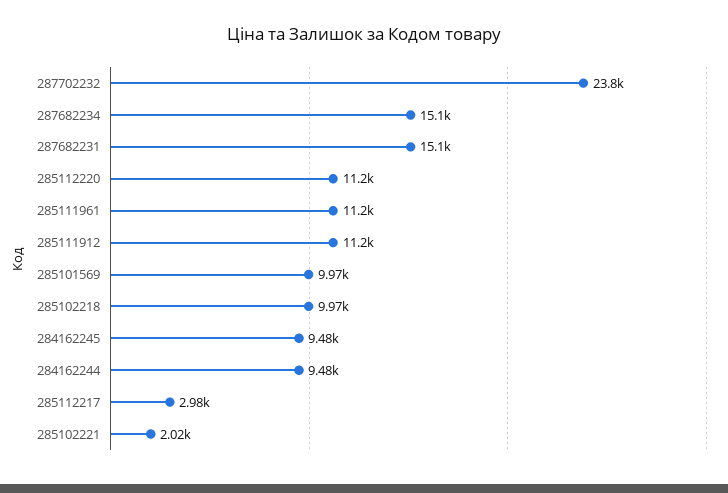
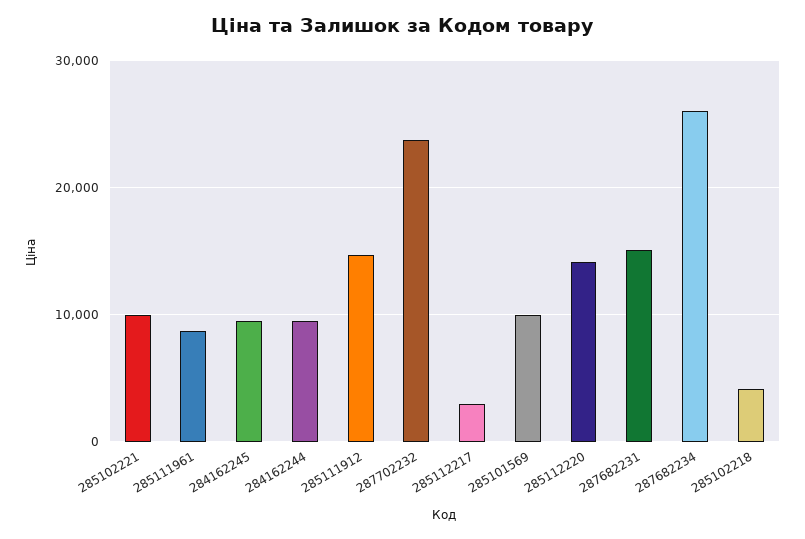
287682234: 15100 -> 26000
285112220: 11200 -> 14000
285111961: 11200 -> 9000
285111912: 11200 -> 15000
285102218: 9970 -> 4000
285102221: 2020 -> 10000

